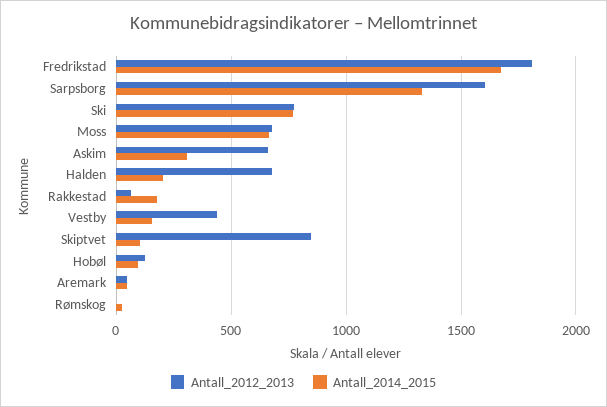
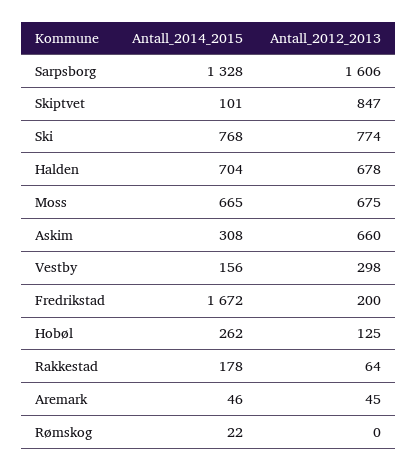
Antall_2012_2013, Fredrikstad: 1800 -> 200
Antall_2014_2015, Halden: 200 -> 704
Antall_2012_2013, Vestby: 450 -> 298
Antall_2014_2015, Hobøl: 100 -> 262

